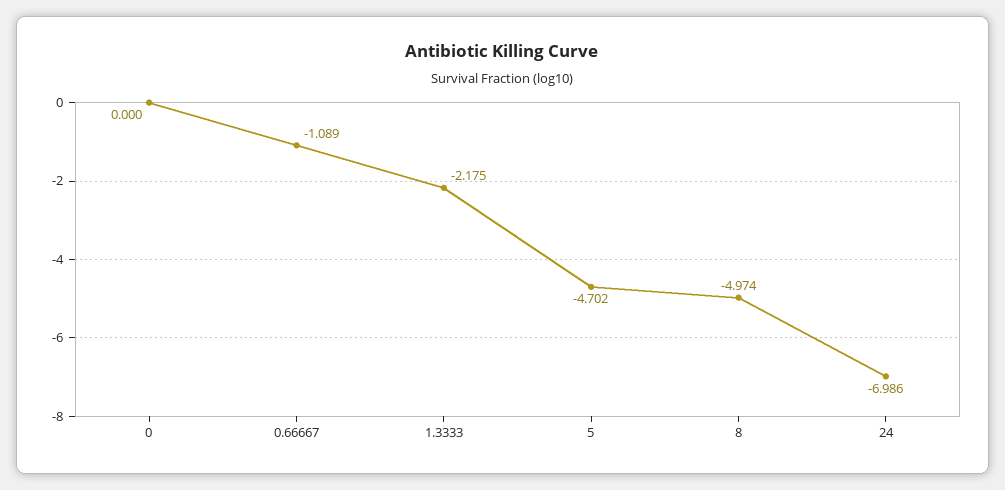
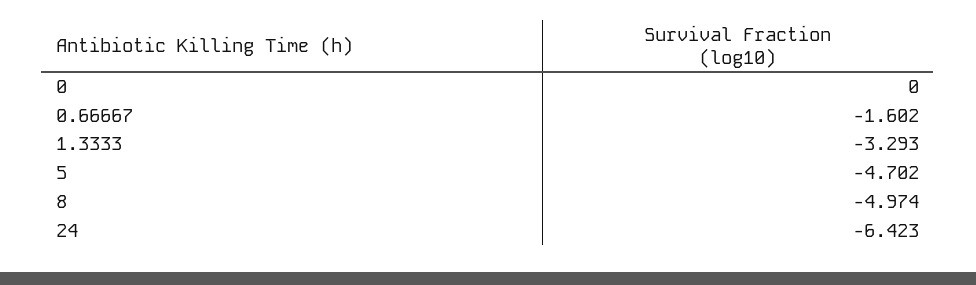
0.66667: -1.089 -> -1.602
1.3333: -2.175 -> -3.293
24: -6.986 -> -6.423

